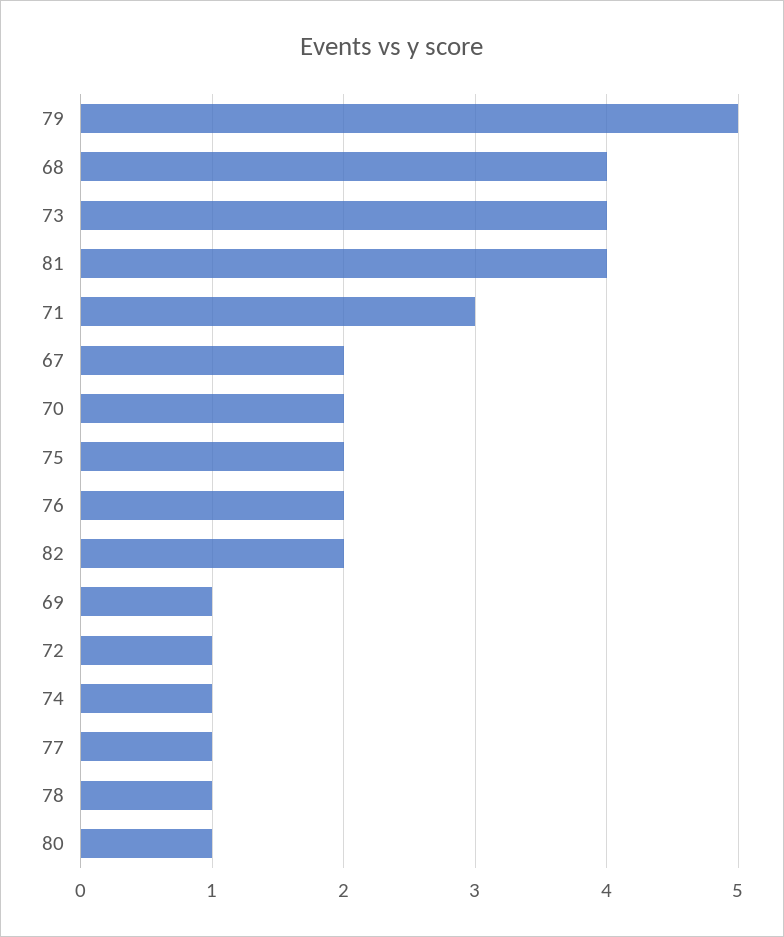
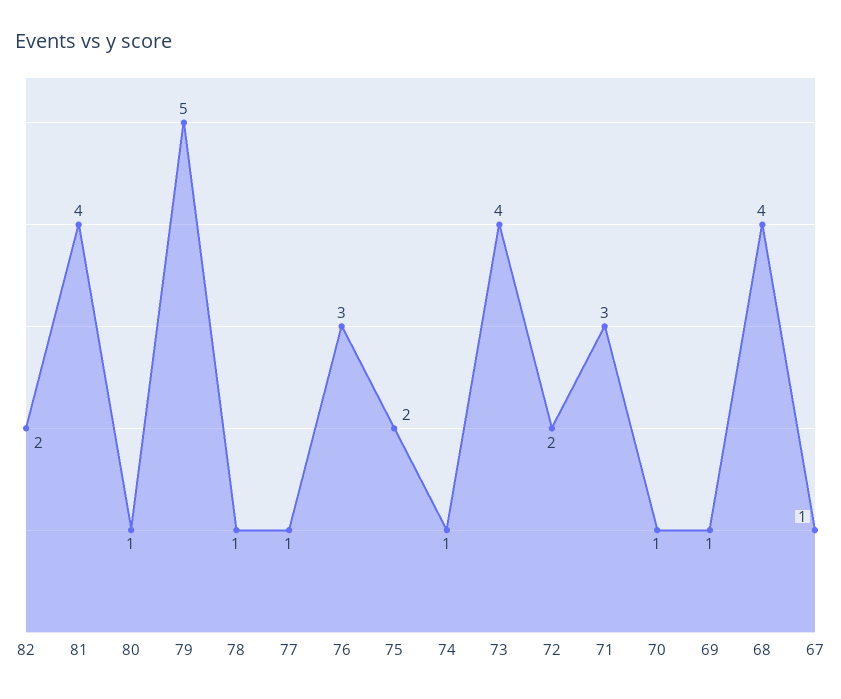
67: 2 -> 1
70: 2 -> 1
76: 2 -> 3
72: 1 -> 2

